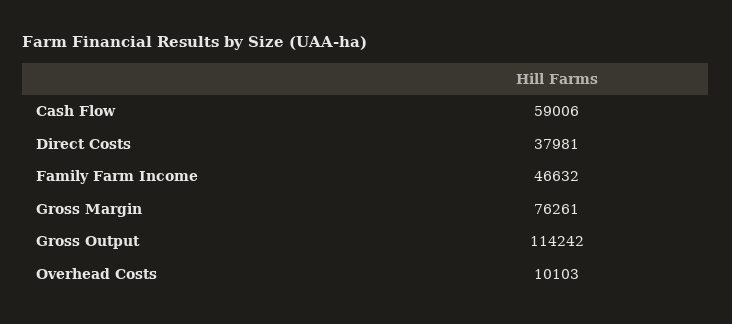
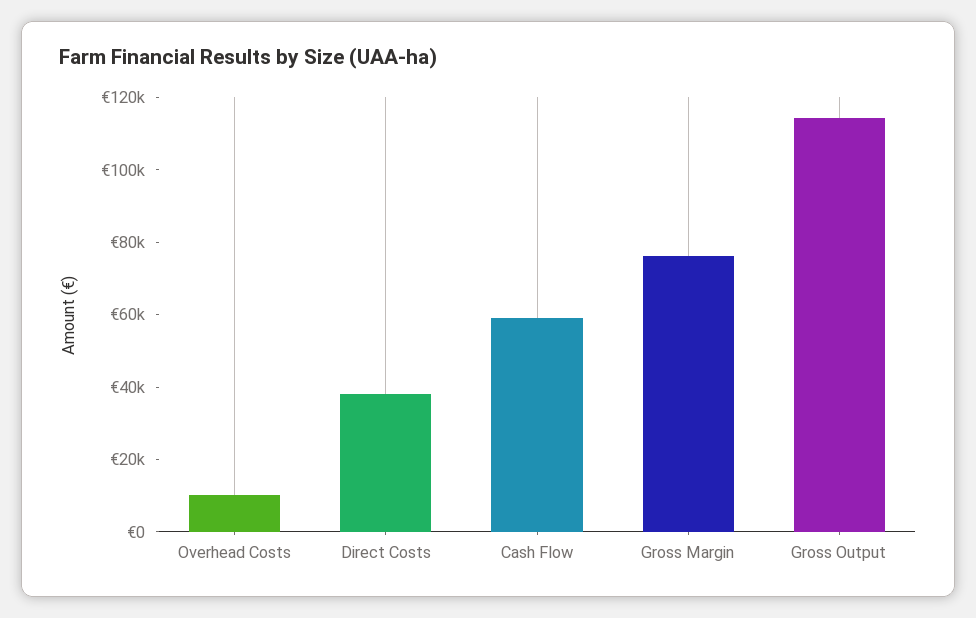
Family Farm Income: 46632 -> none

